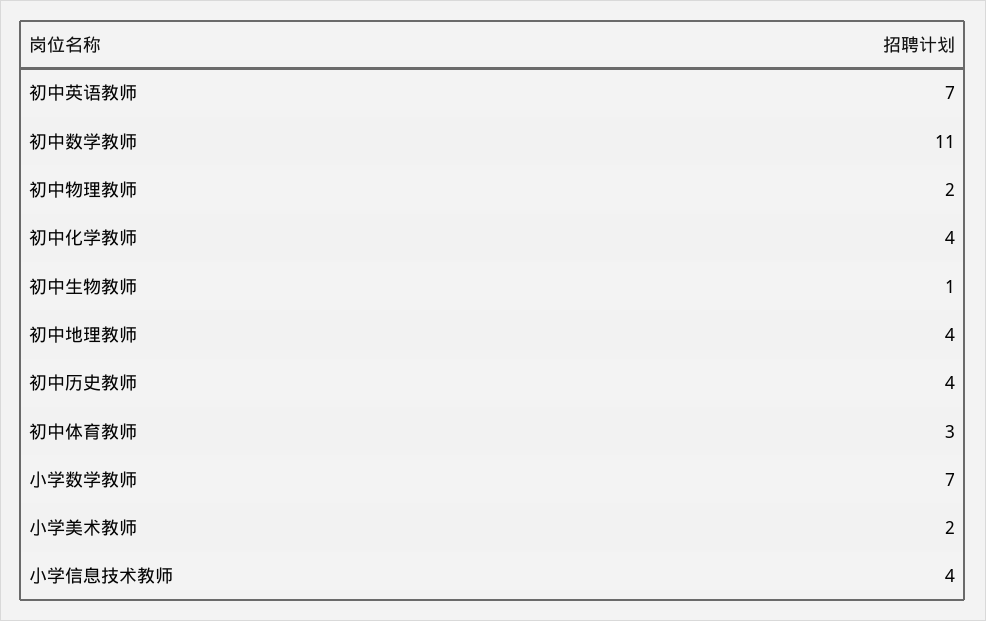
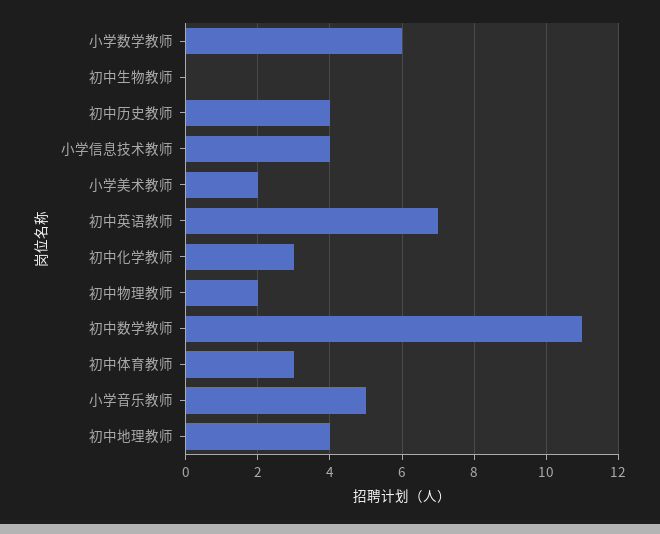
初中化学教师: 4 -> 3
初中生物教师: 1 -> 0
小学数学教师: 7 -> 6
小学音乐教师: none -> 5

